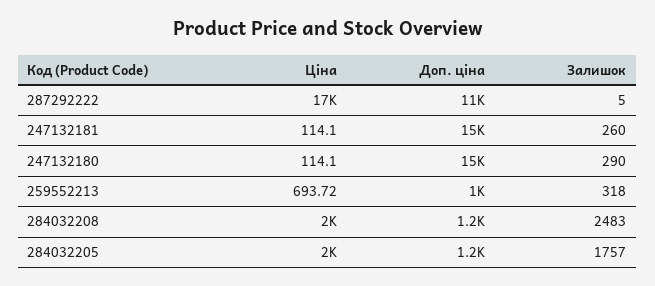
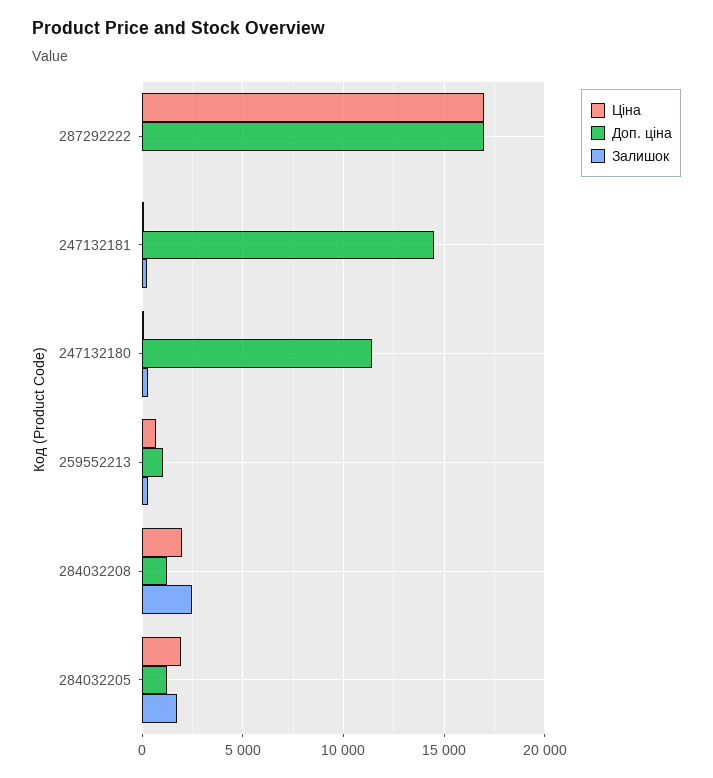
Доп. ціна, 287292222: 11000 -> 17000
Доп. ціна, 247132180: 15000 -> 11500

